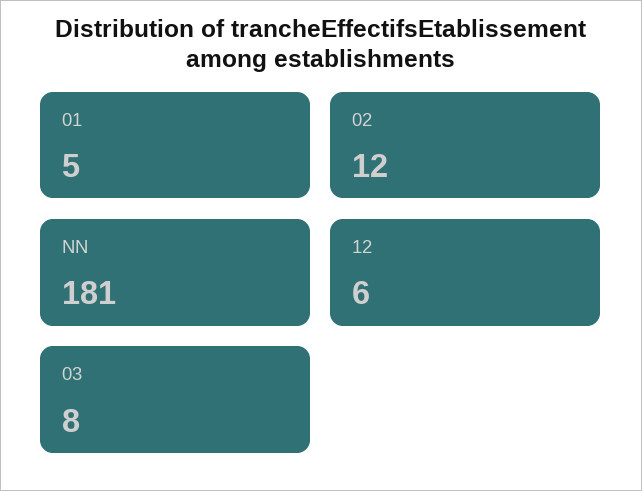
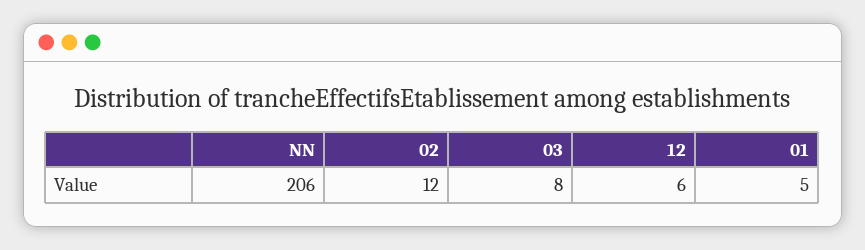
NN: 181 -> 206

